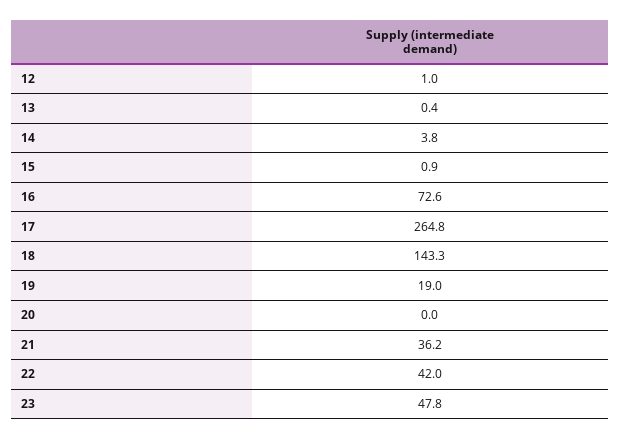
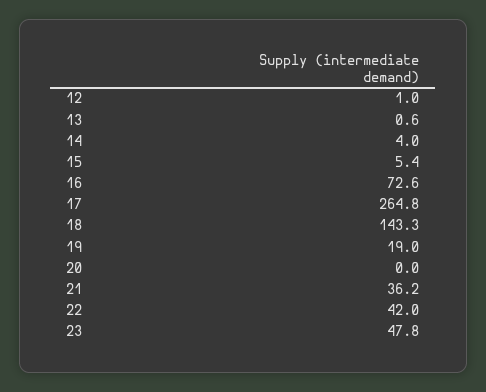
13: 0.4 -> 0.6
14: 3.8 -> 4
15: 0.9 -> 5.4

